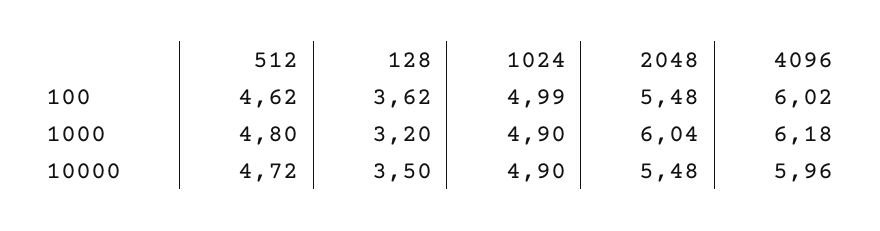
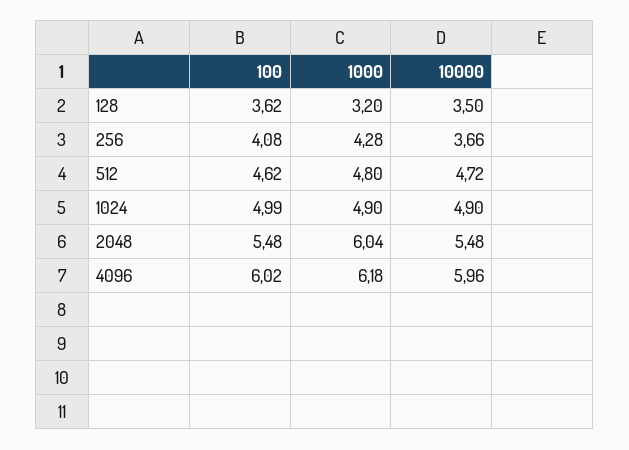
256, 100: none -> 4.08
256, 1000: none -> 4.28
256, 10000: none -> 3.66

